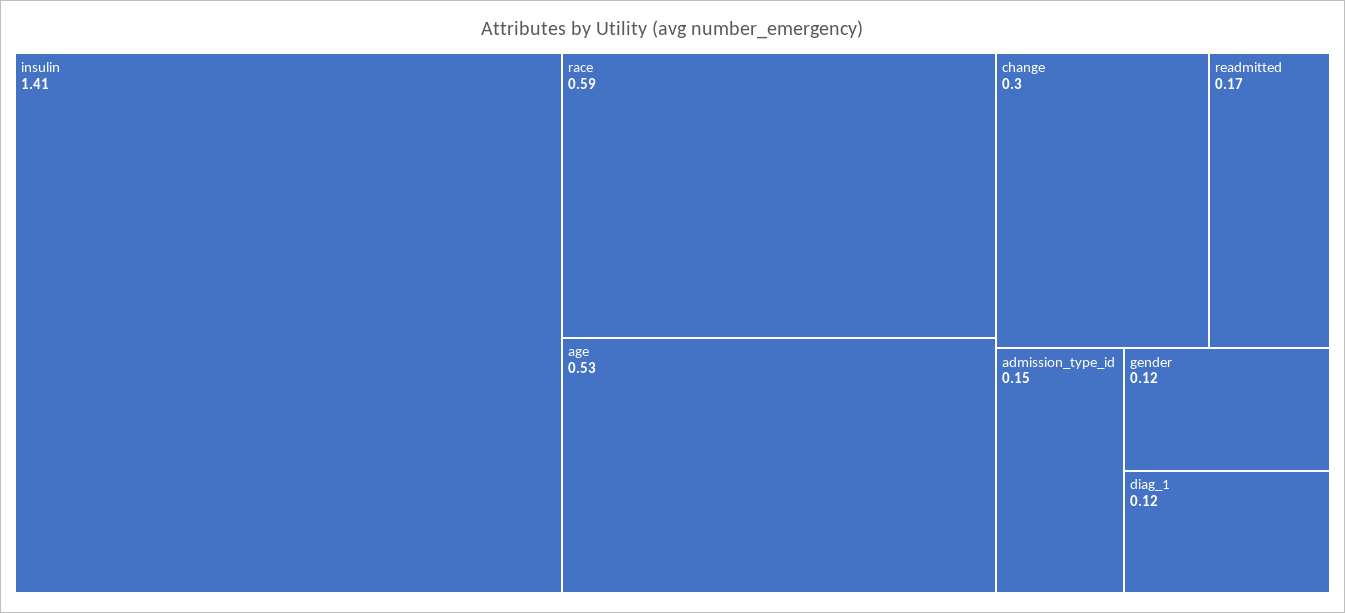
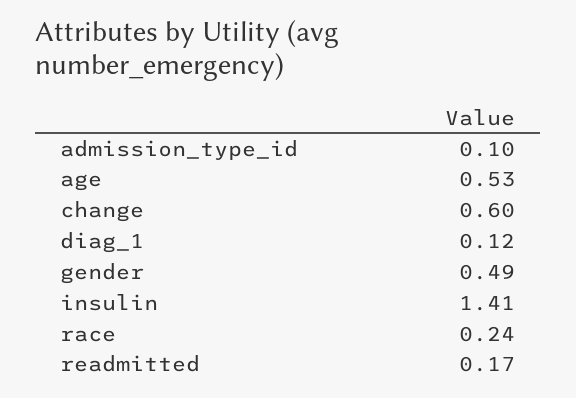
race: 0.59 -> 0.24
change: 0.3 -> 0.6
admission_type_id: 0.15 -> 0.1
gender: 0.12 -> 0.49

